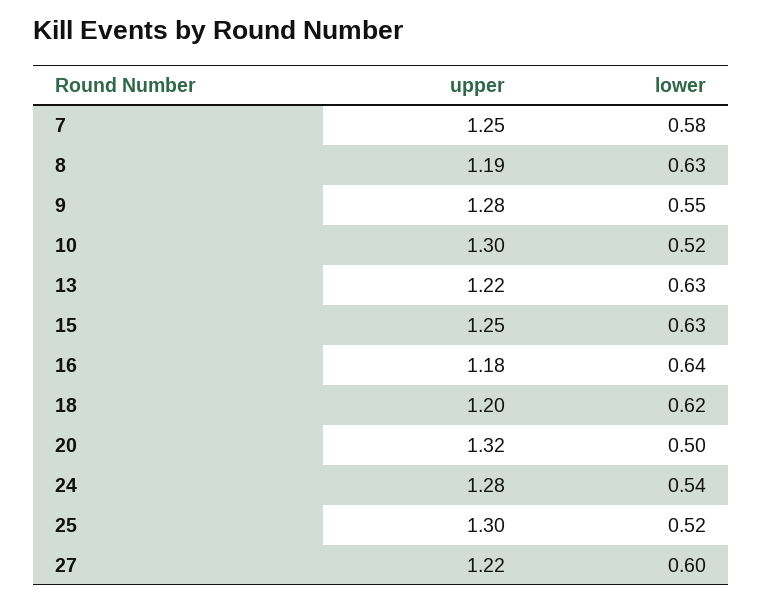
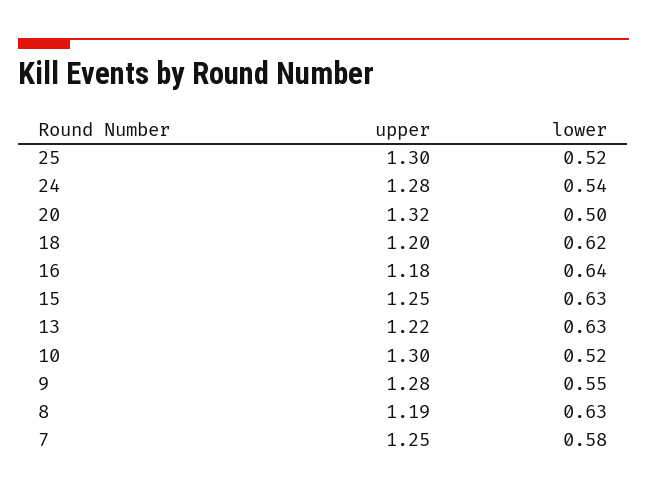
upper, 27: 1.22 -> none
lower, 27: 0.6 -> none

